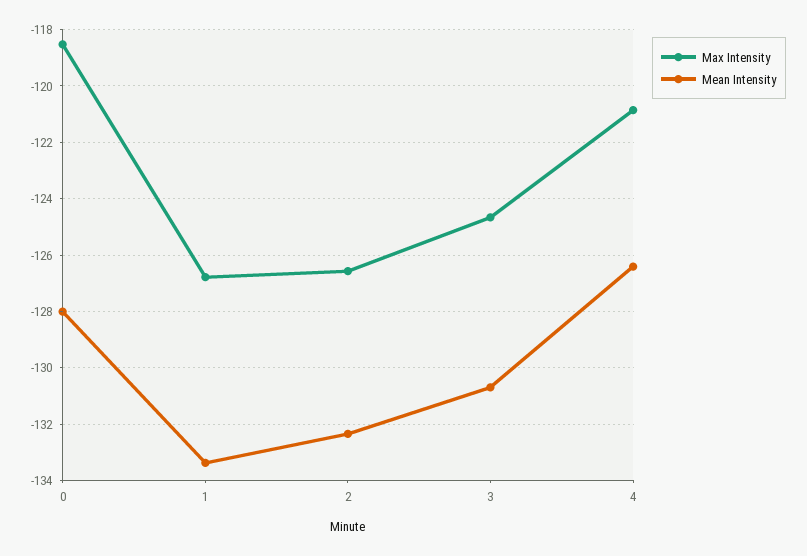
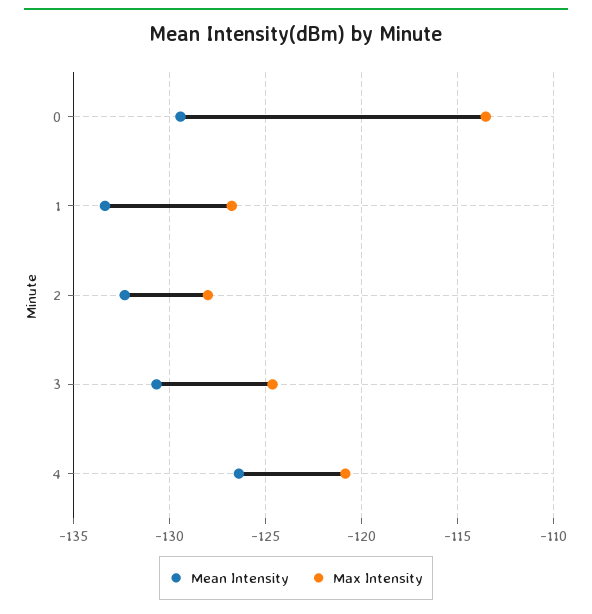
Max Intensity, 0: -118.5 -> -113.5
Mean Intensity, 0: -128 -> -129.5
Max Intensity, 2: -126.5 -> -128

